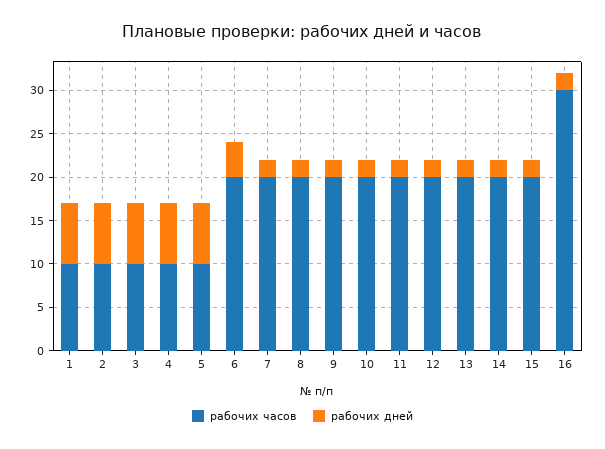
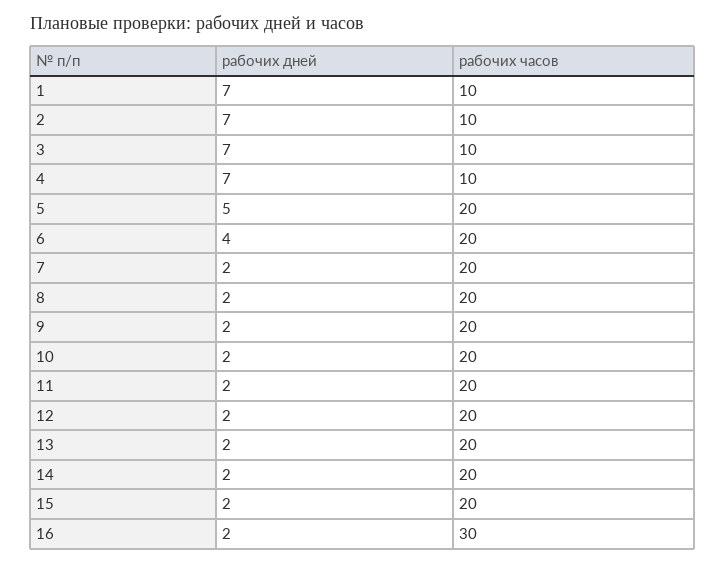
рабочих часов, 5: 10 -> 20
рабочих дней, 5: 7 -> 5

